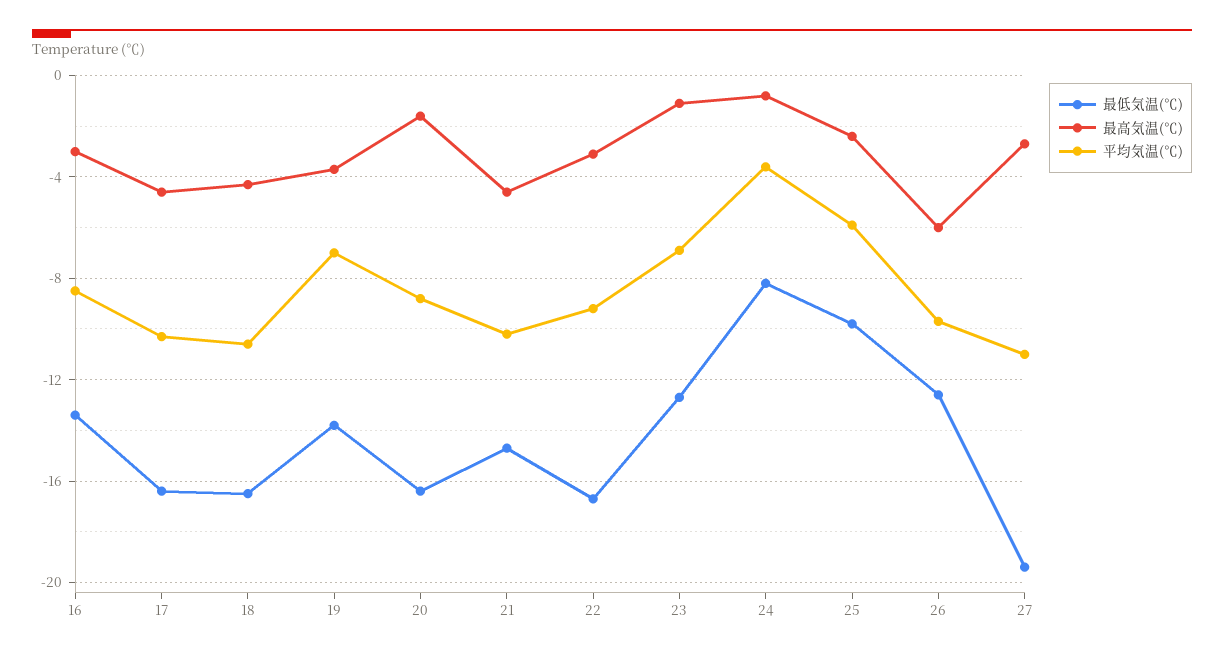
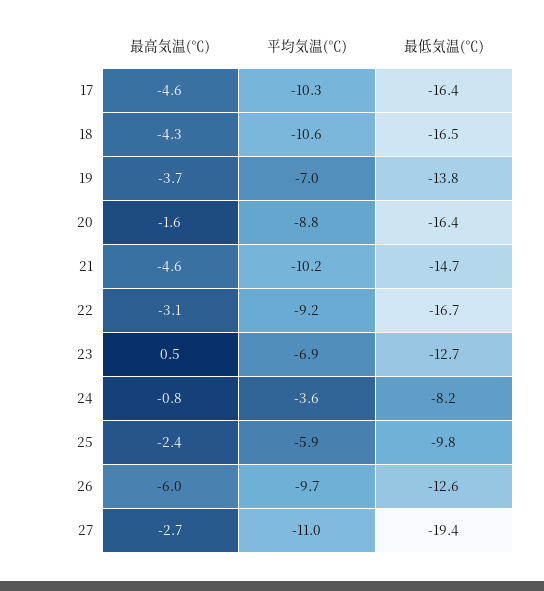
最低気温(℃), 16: -13.5 -> none
最高気温(℃), 16: -3 -> none
平均気温(℃), 16: -8.5 -> none
最高気温(℃), 23: -1 -> 0.5

